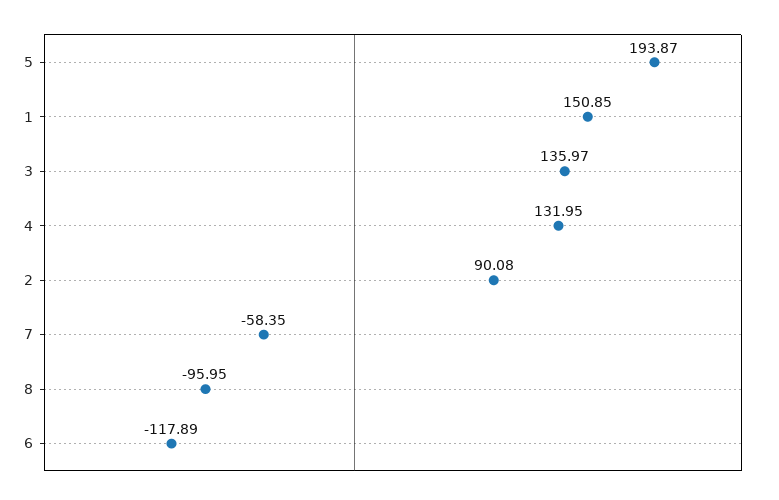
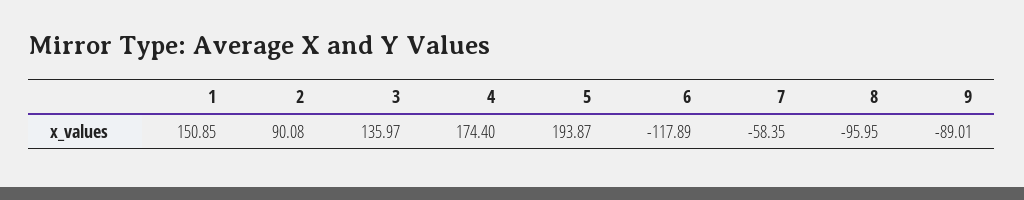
4: 131.95 -> 174.4
9: none -> -89.01

